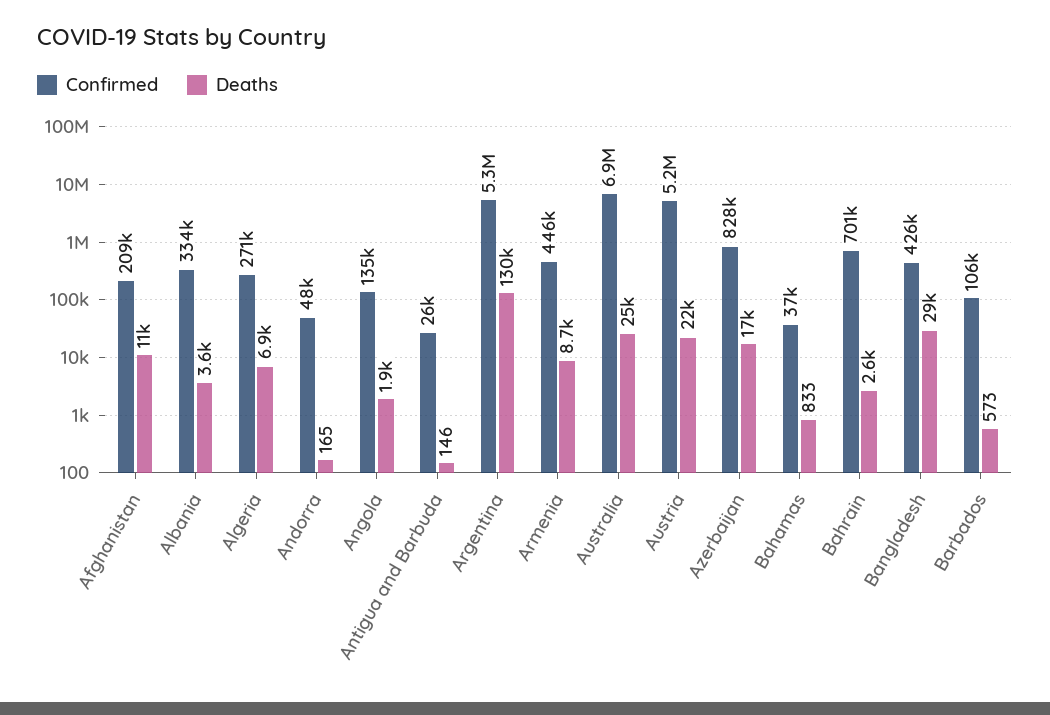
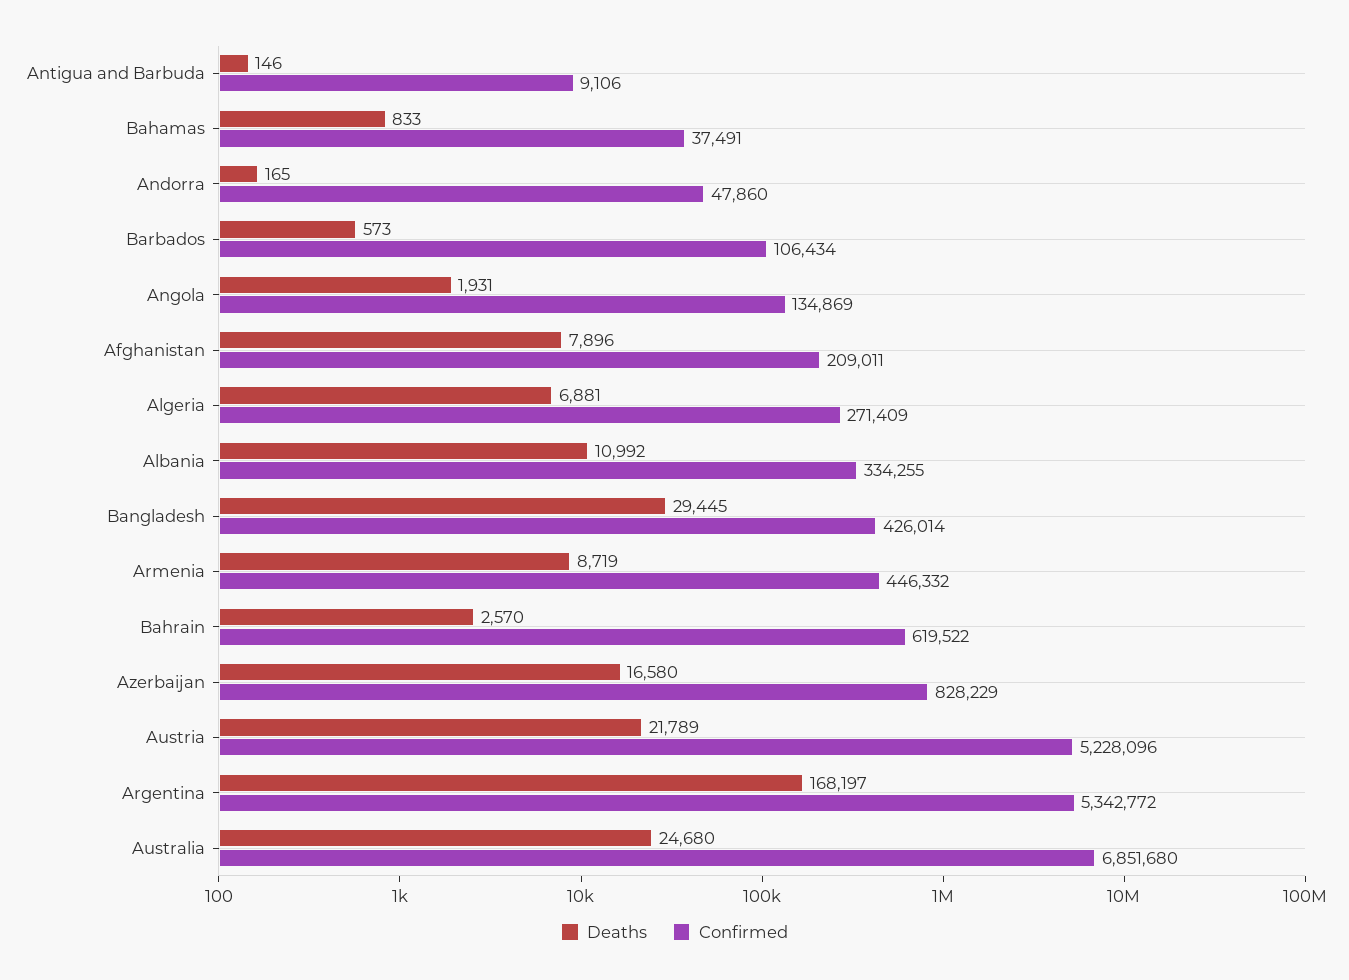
Deaths, Afghanistan: 11000 -> 7896
Deaths, Albania: 3600 -> 10992
Confirmed, Antigua and Barbuda: 26000 -> 9106
Deaths, Argentina: 130000 -> 168197
Confirmed, Bahrain: 701000 -> 619522

